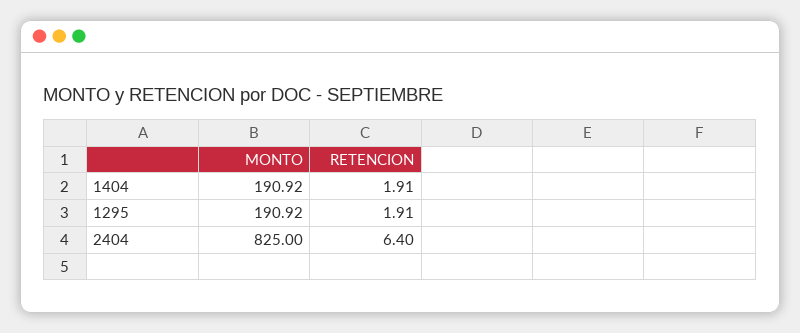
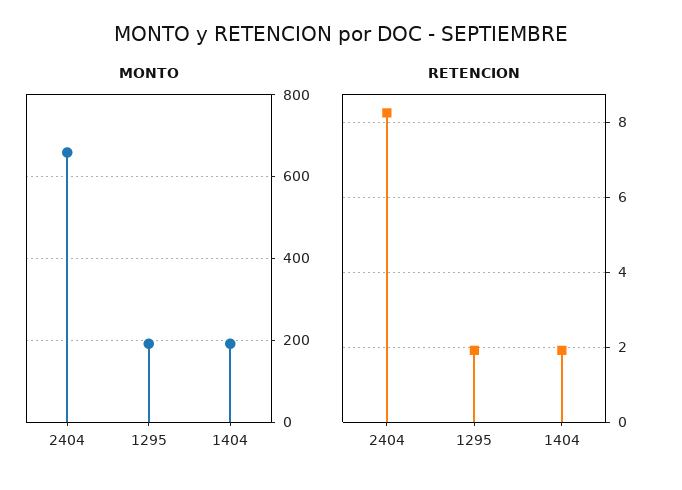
MONTO, 2404: 825 -> 660
RETENCION, 2404: 6.4 -> 8.2

